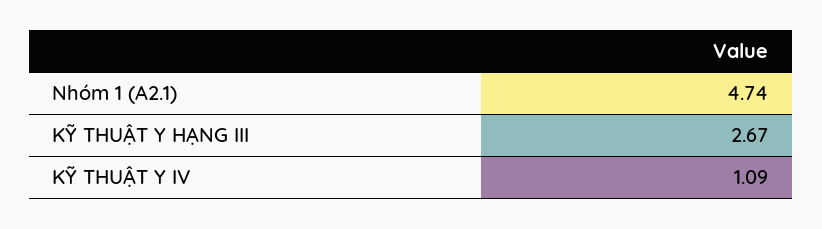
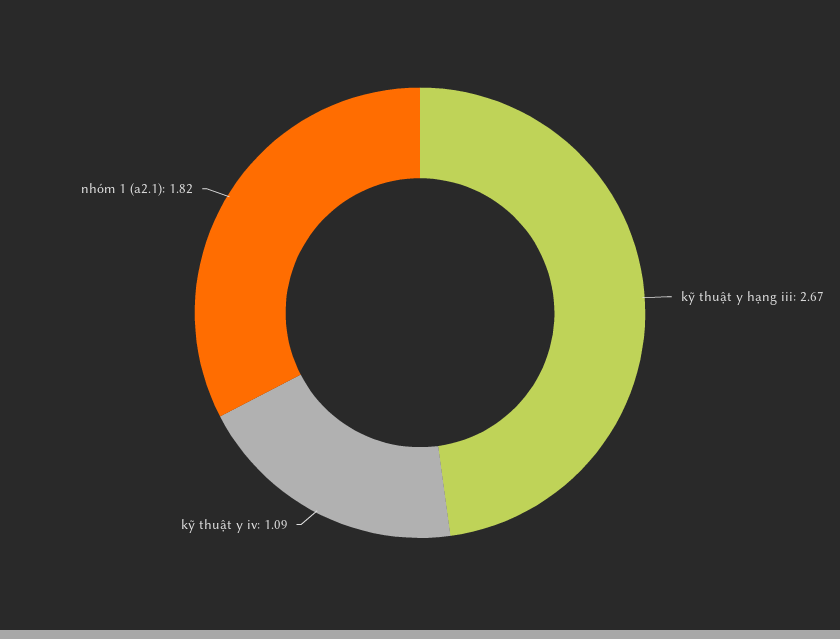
Nhóm 1 (A2.1): 4.74 -> 1.82

